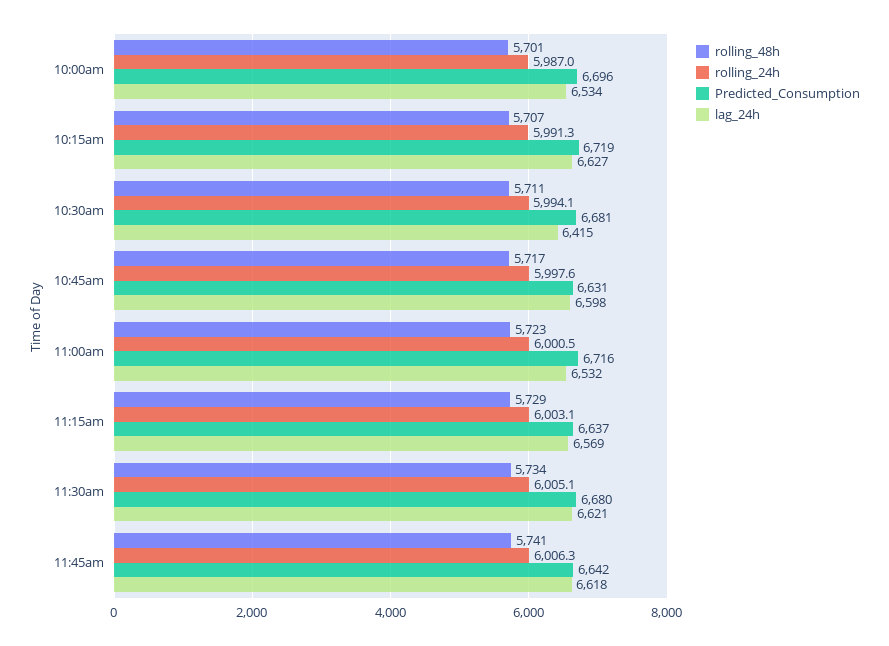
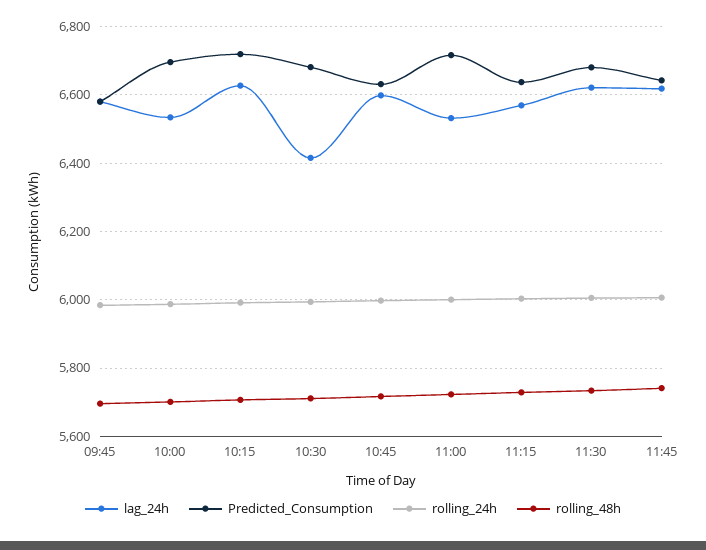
lag_24h, 09:45: none -> 6580
Predicted_Consumption, 09:45: none -> 6580
rolling_24h, 09:45: none -> 5980
rolling_48h, 09:45: none -> 5700

